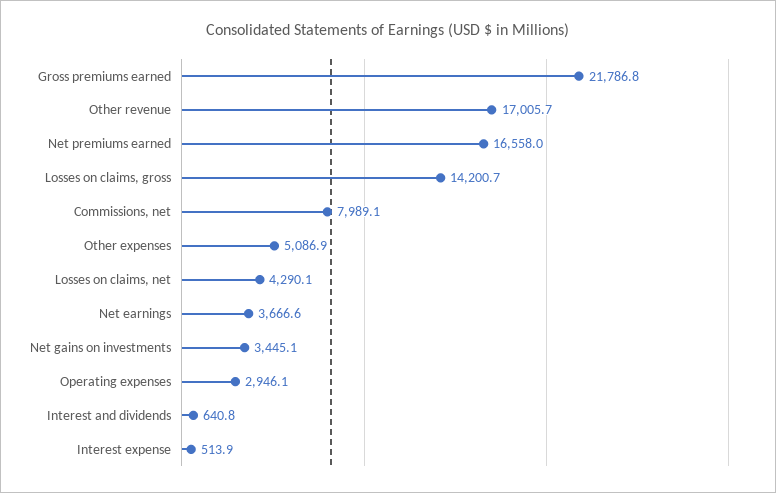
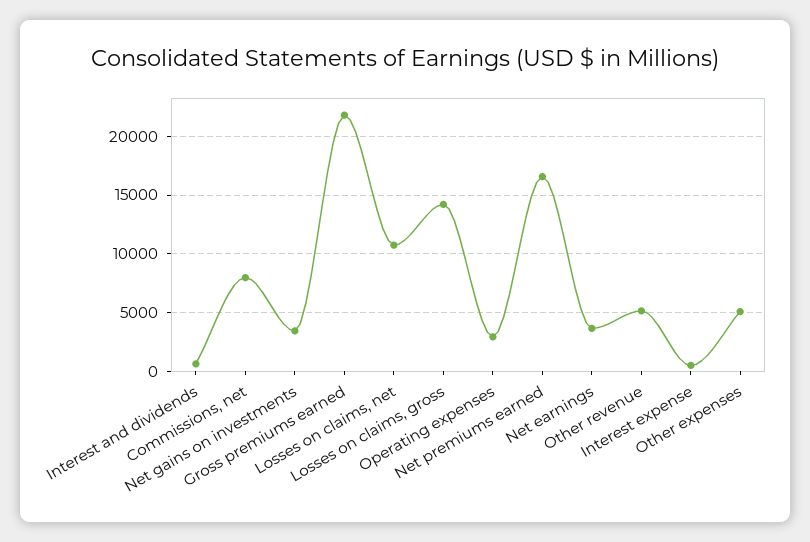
Other revenue: 17005.7 -> 5000
Losses on claims, net: 4290.1 -> 11000

